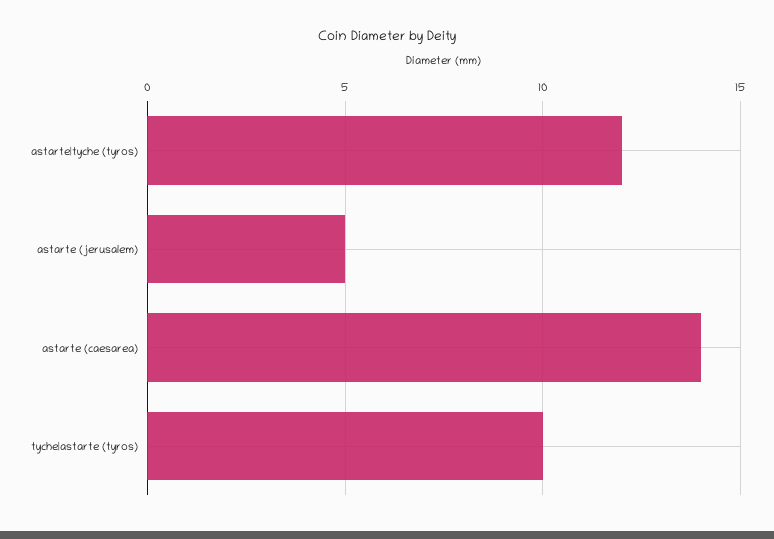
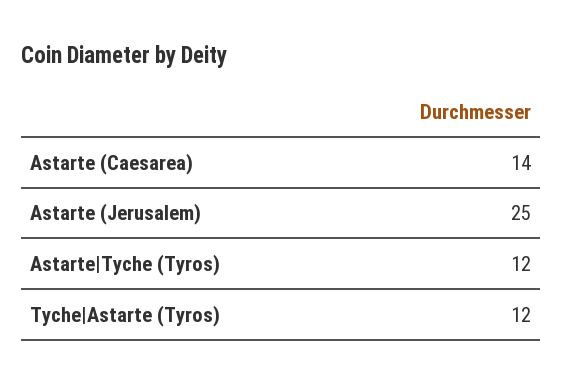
astarte (jerusalem): 5 -> 25
tyche|astarte (tyros): 10 -> 12

